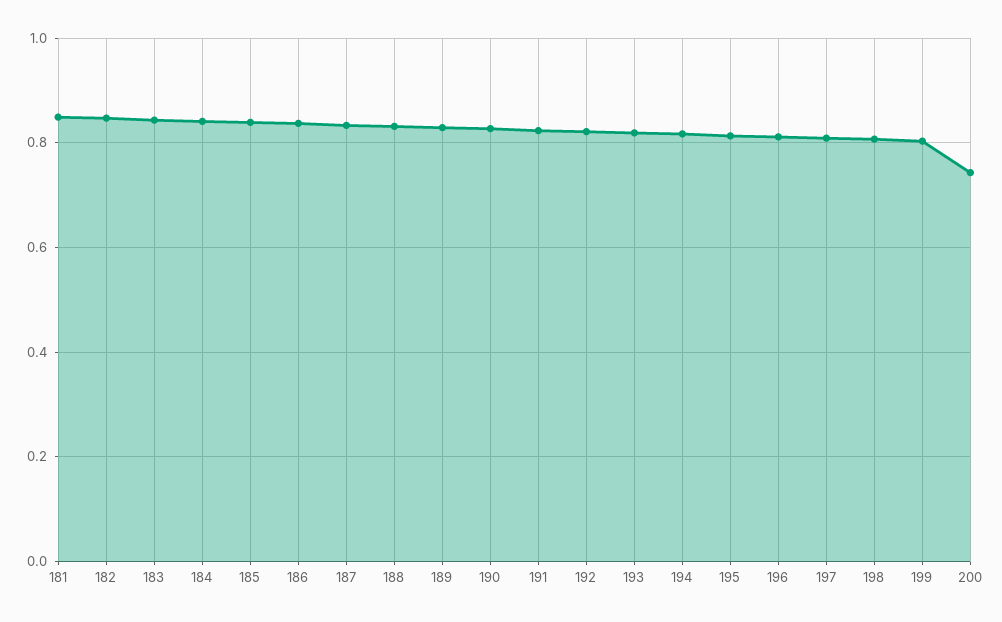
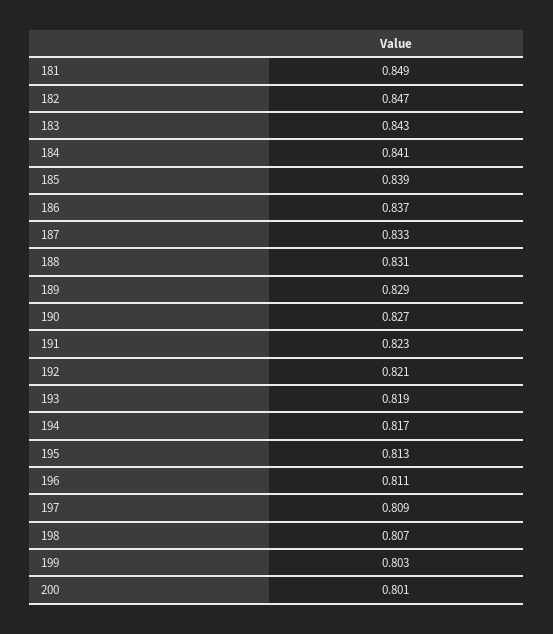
200: 0.74 -> 0.801

